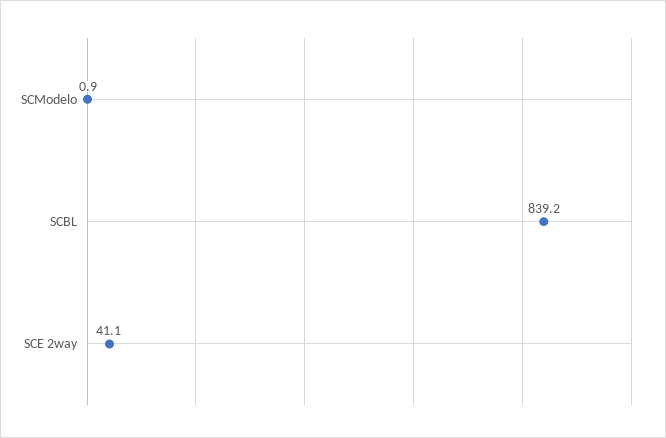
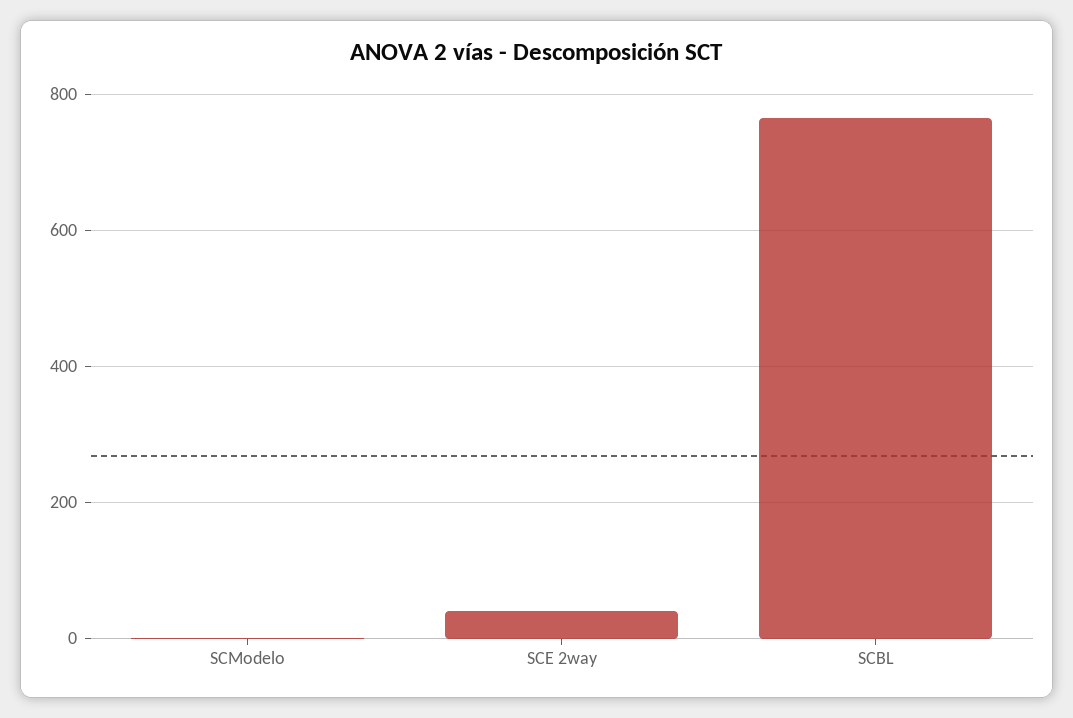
SCBL: 839.2 -> 760

